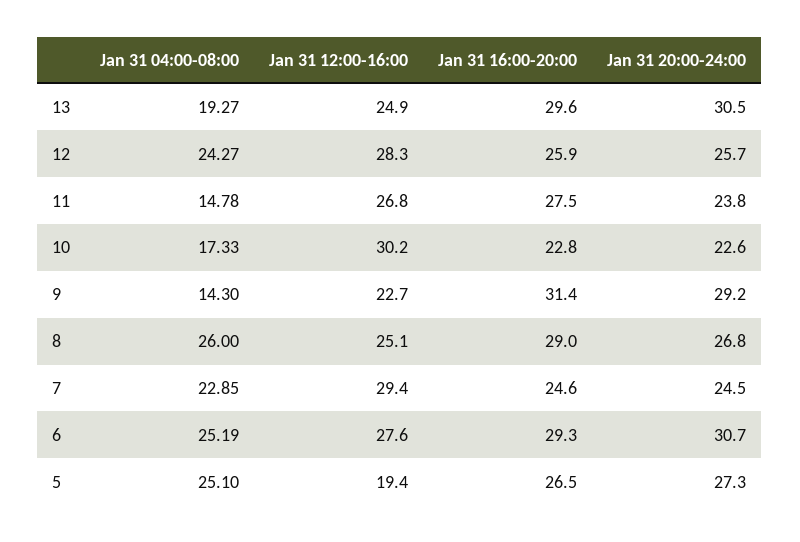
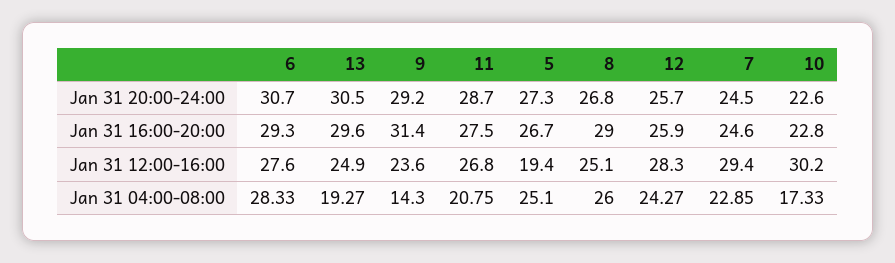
Jan 31 04:00-08:00, 11: 14.78 -> 20.75
Jan 31 20:00-24:00, 11: 23.8 -> 28.7
Jan 31 12:00-16:00, 9: 22.7 -> 23.6
Jan 31 04:00-08:00, 6: 25.19 -> 28.33
Jan 31 16:00-20:00, 5: 26.5 -> 26.7

